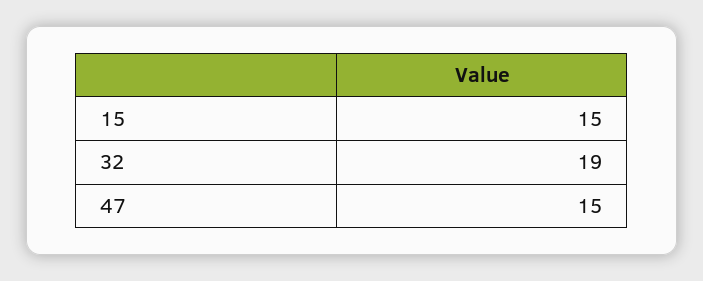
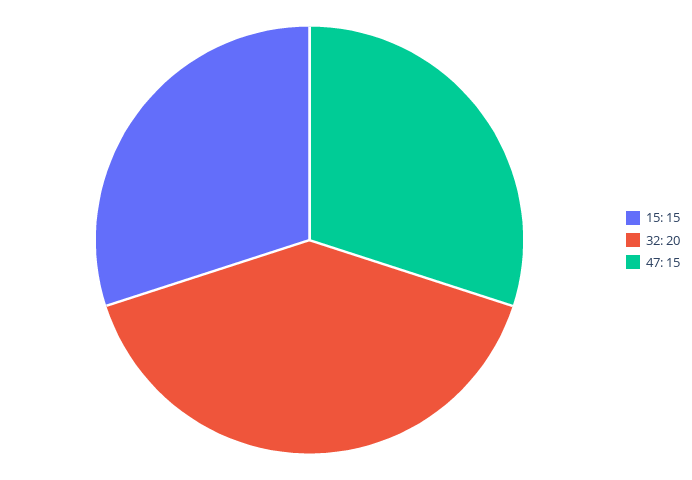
32: 19 -> 20

